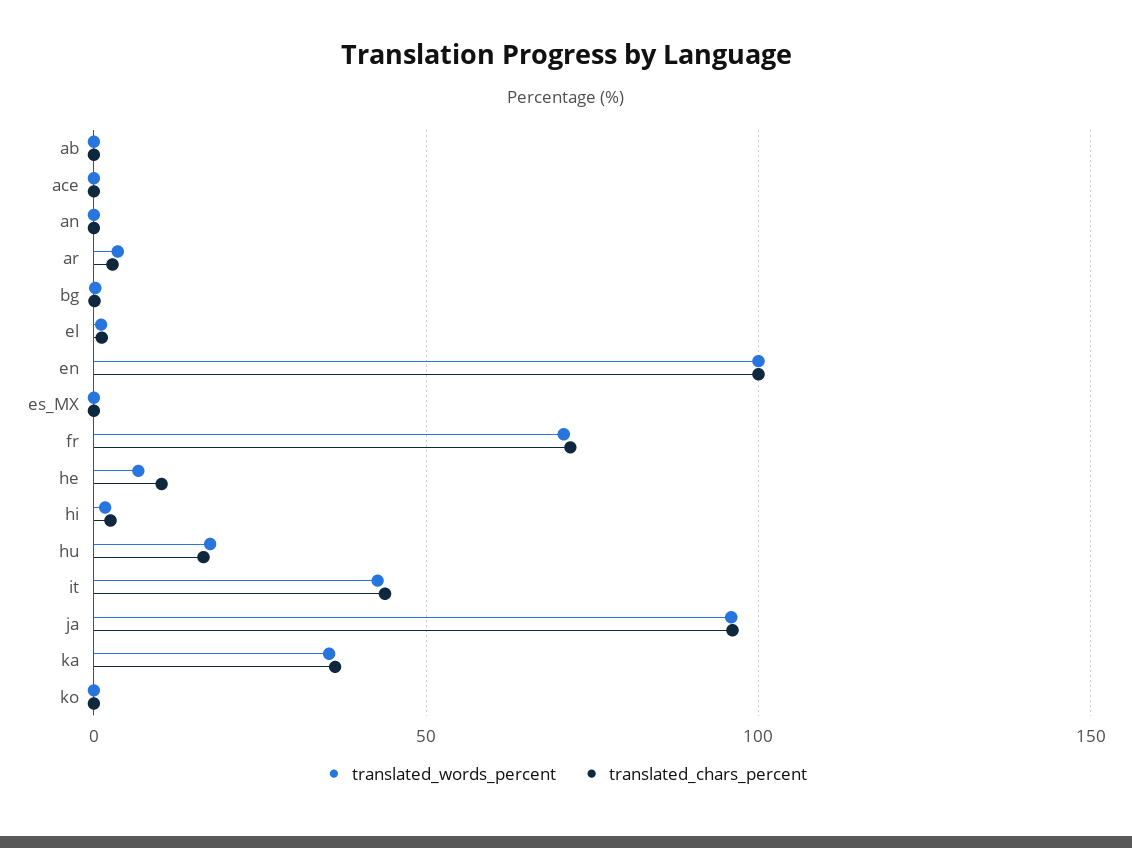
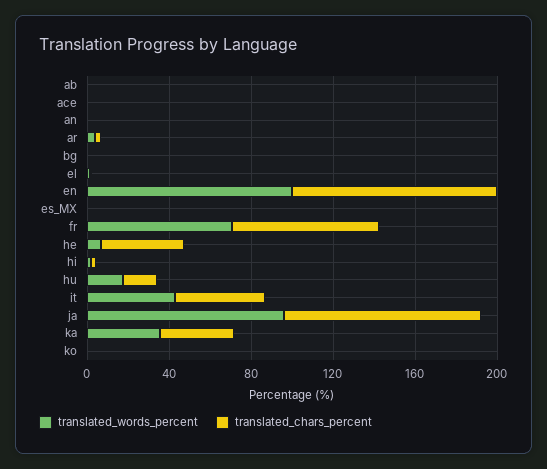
translated_chars_percent, he: 10 -> 40

